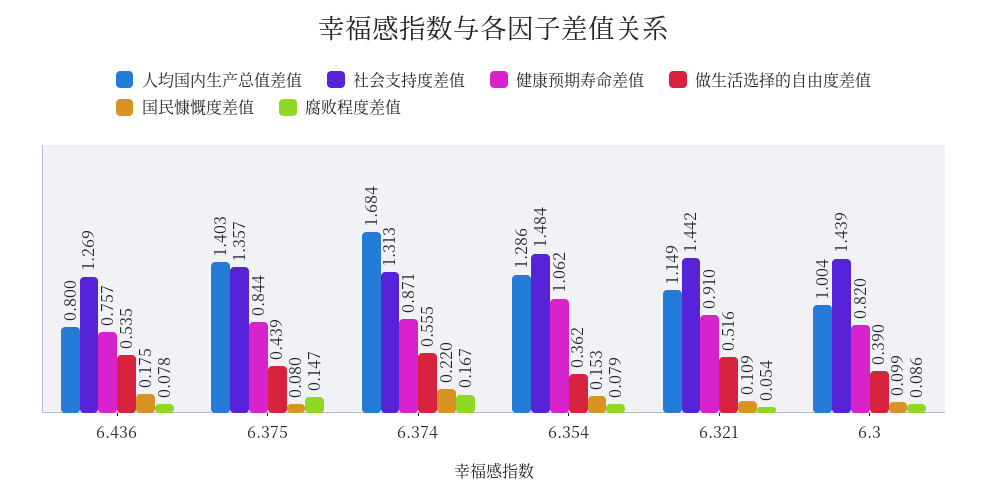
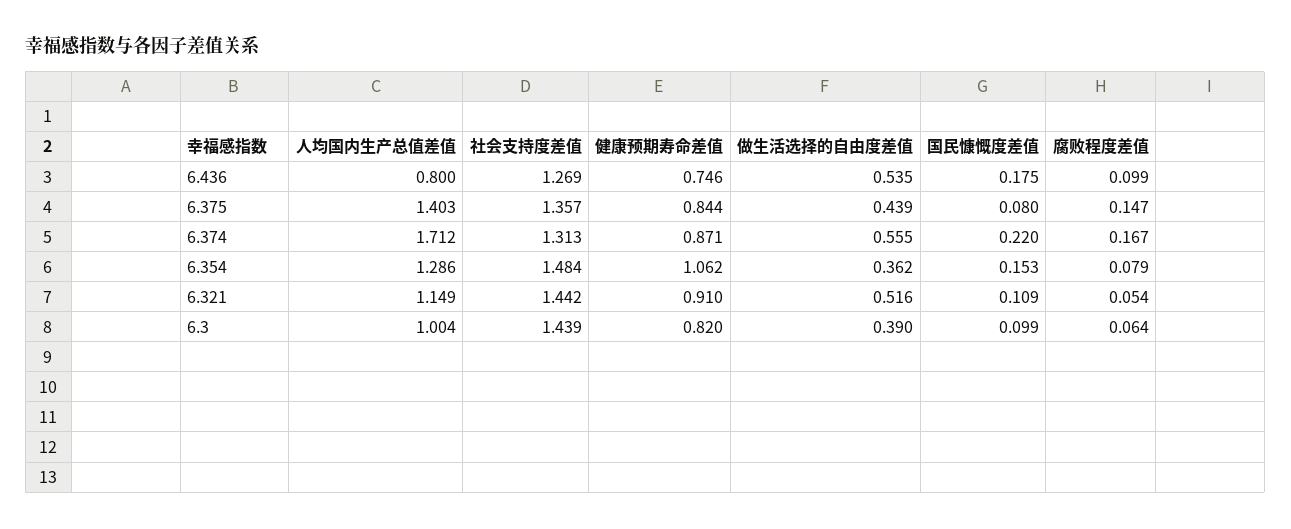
健康预期寿命差值, 6.436: 0.757 -> 0.746
腐败程度差值, 6.436: 0.078 -> 0.099
人均国内生产总值差值, 6.374: 1.684 -> 1.712
腐败程度差值, 6.3: 0.086 -> 0.064

